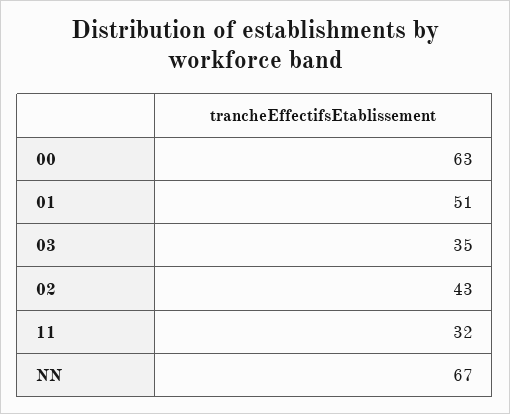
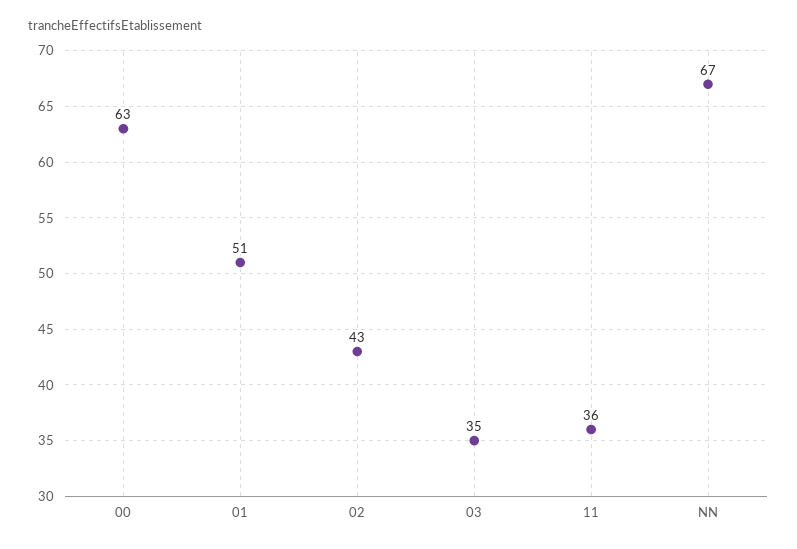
11: 32 -> 36

